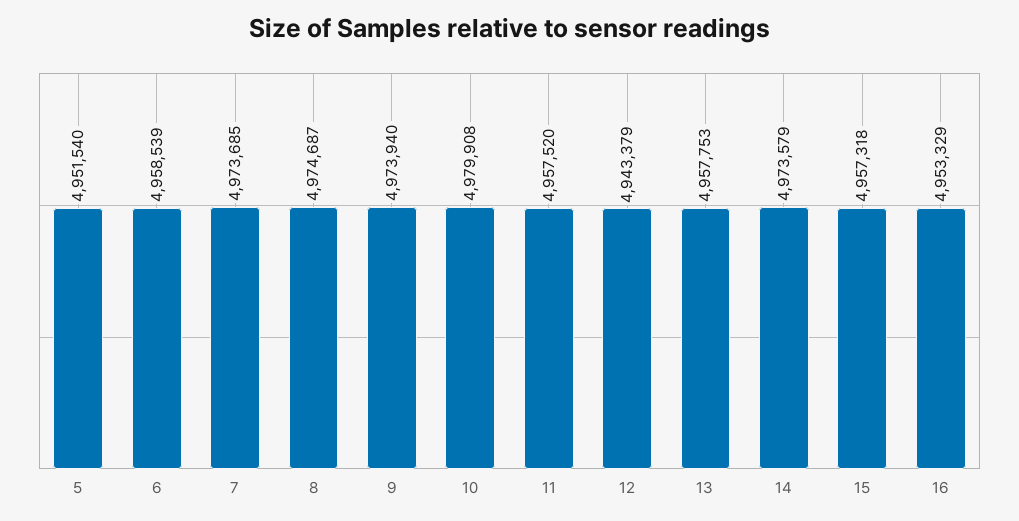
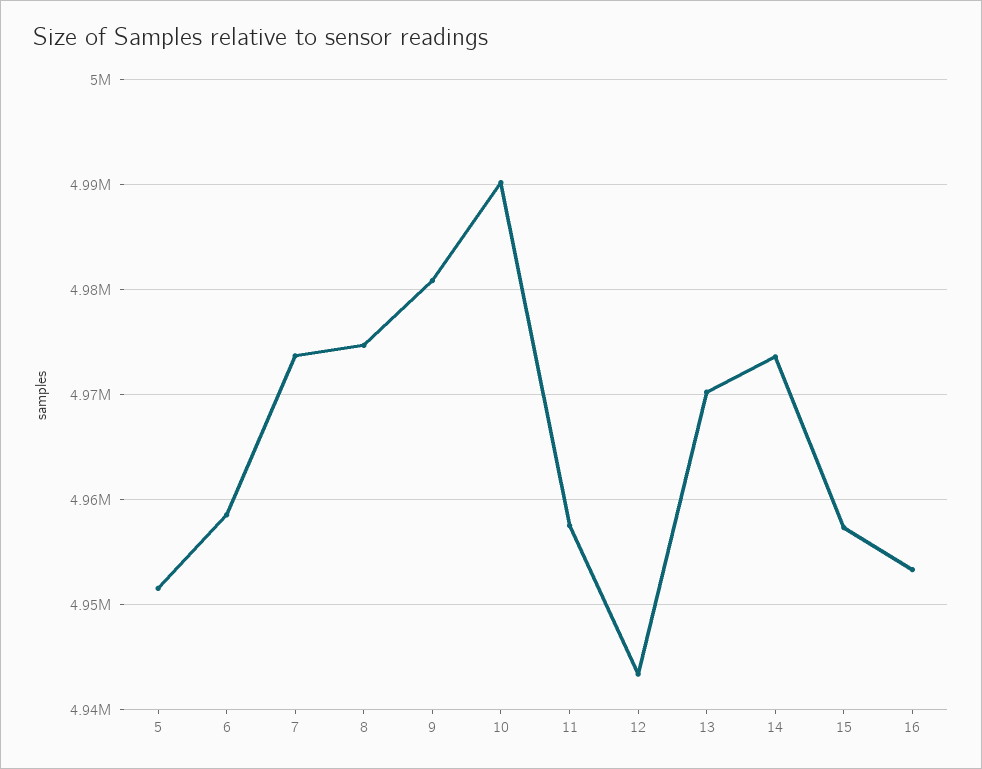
9: 4973940 -> 4981000
10: 4979908 -> 4990000
13: 4957753 -> 4970000

